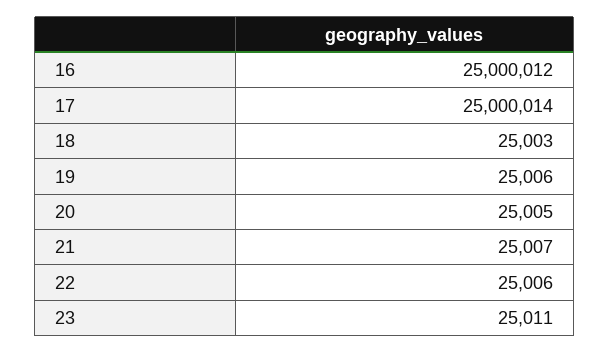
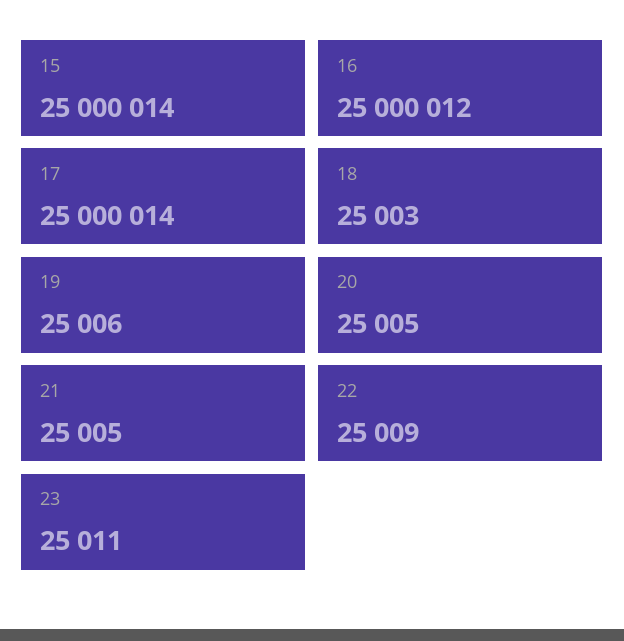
21: 25007 -> 25005
22: 25006 -> 25009
15: none -> 25000014

